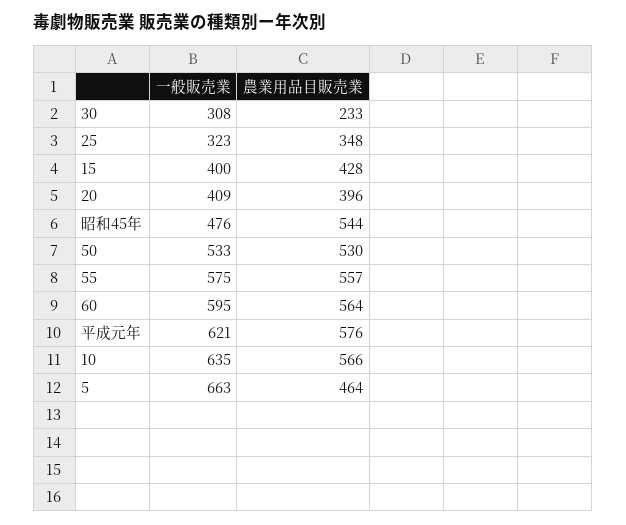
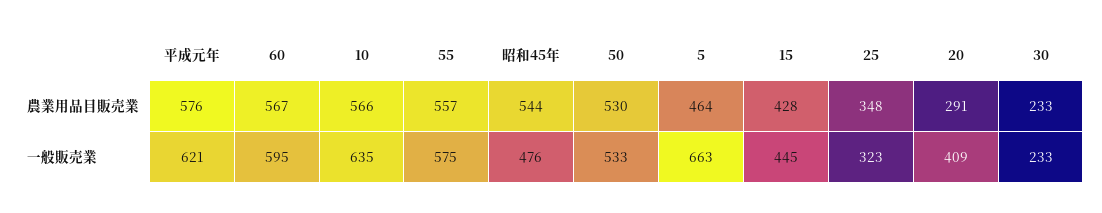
一般販売業, 30: 308 -> 233
一般販売業, 15: 400 -> 445
農業用品目販売業, 20: 396 -> 291
農業用品目販売業, 60: 564 -> 567

